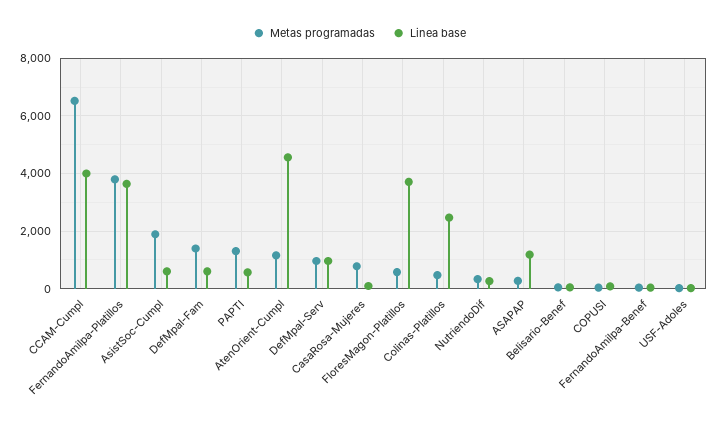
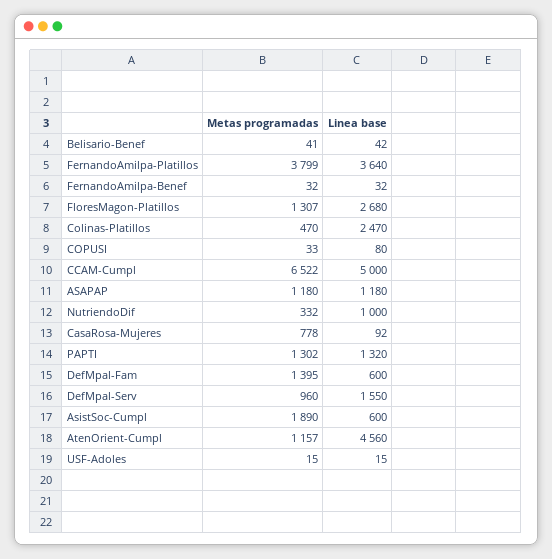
Linea base, CCAM-Cumpl: 4000 -> 5000
Linea base, PAPTI: 500 -> 1320
Linea base, DefMpal-Serv: 1000 -> 1550
Metas programadas, FloresMagon-Platillos: 500 -> 1307
Linea base, FloresMagon-Platillos: 3750 -> 2680
Linea base, NutriendoDif: 250 -> 1000
Metas programadas, ASAPAP: 250 -> 1180

